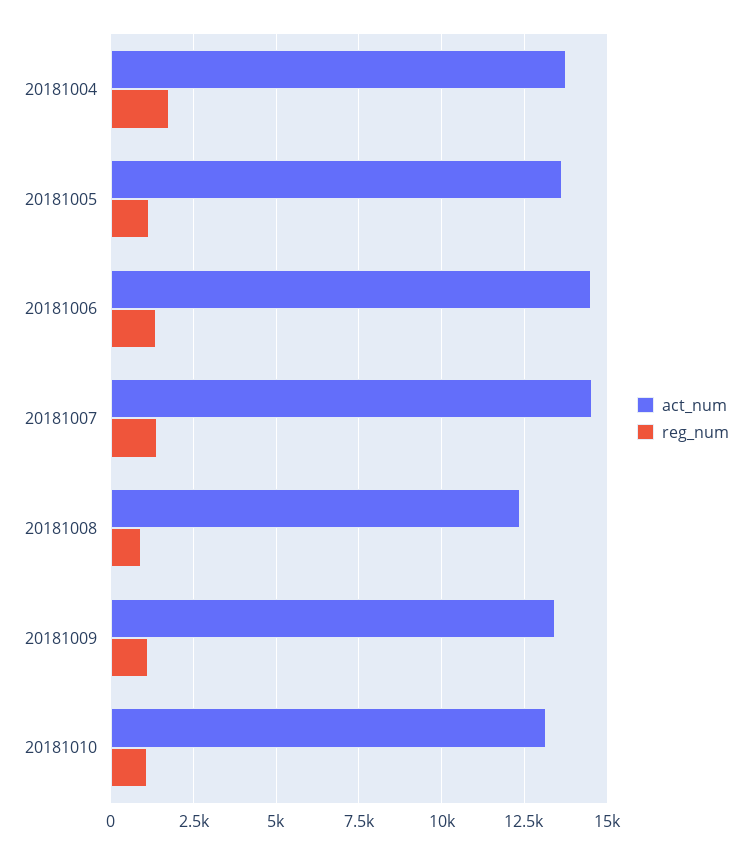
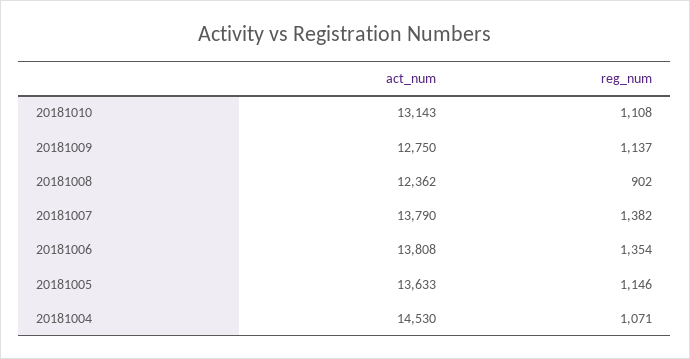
act_num, 20181004: 13750 -> 14530
reg_num, 20181004: 1750 -> 1071
act_num, 20181006: 14500 -> 13808
act_num, 20181007: 14500 -> 13790
act_num, 20181009: 13500 -> 12750

